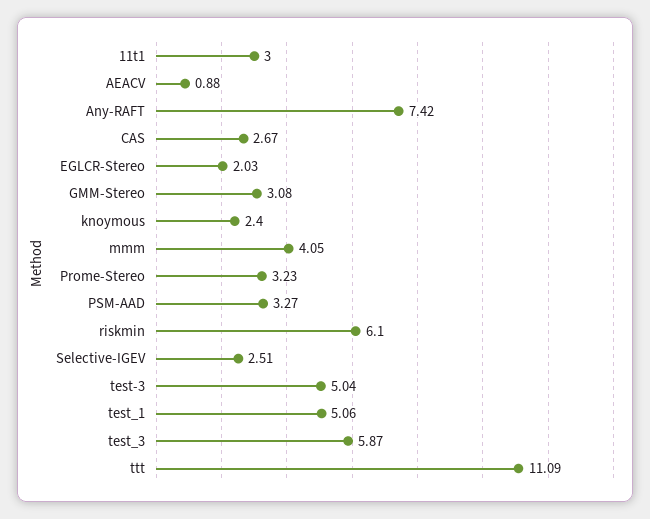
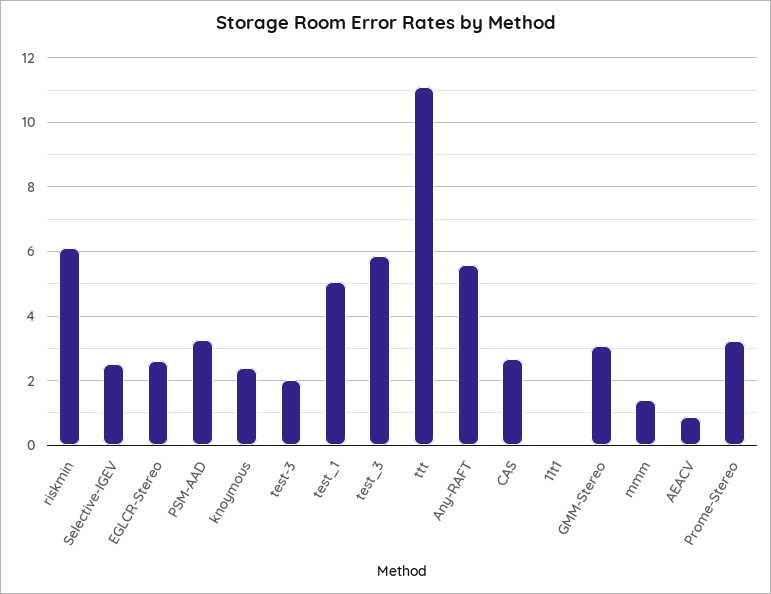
11t1: 3 -> 0
Any-RAFT: 7.42 -> 5.6
EGLCR-Stereo: 2.03 -> 2.6
mmm: 4.05 -> 1.4
test-3: 5.04 -> 2

